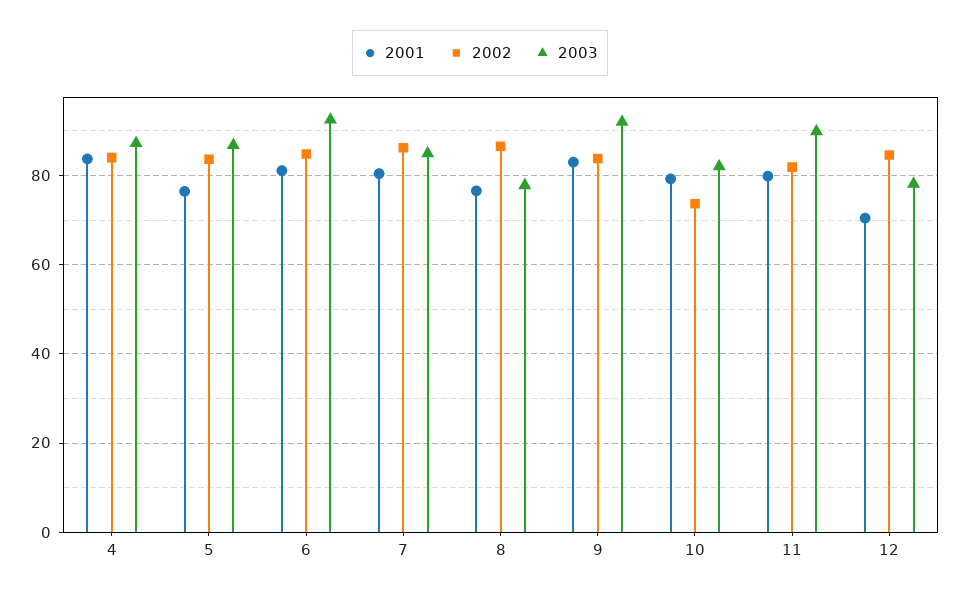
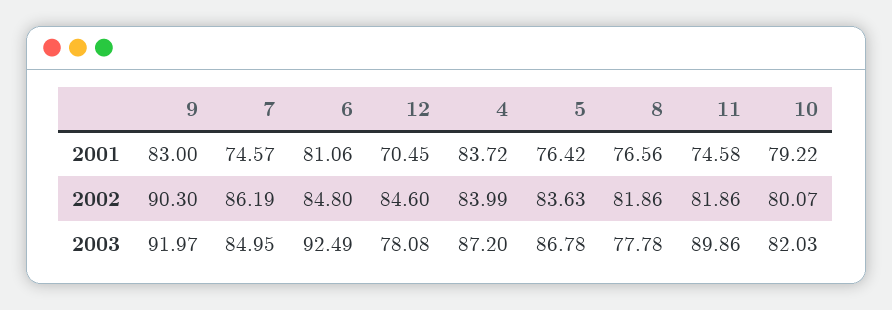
2001, 7: 80 -> 74.57
2002, 8: 86 -> 81.86
2002, 9: 84 -> 90.3
2002, 10: 74 -> 80.07
2001, 11: 80 -> 74.58

